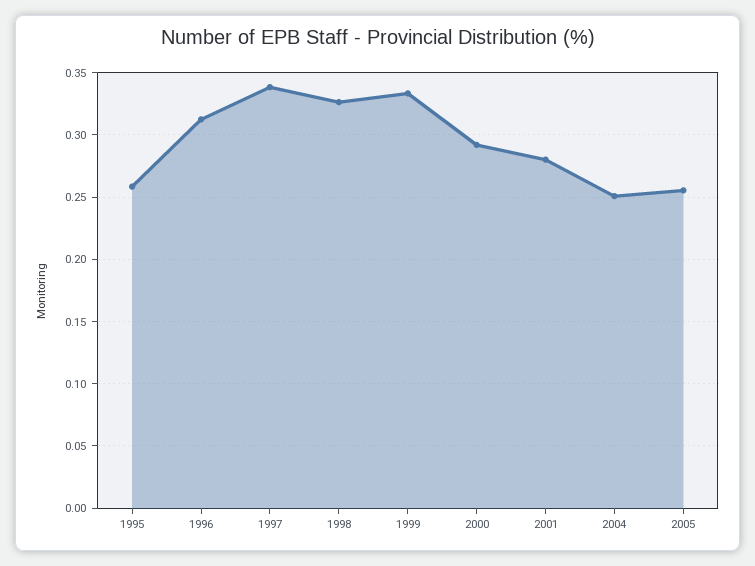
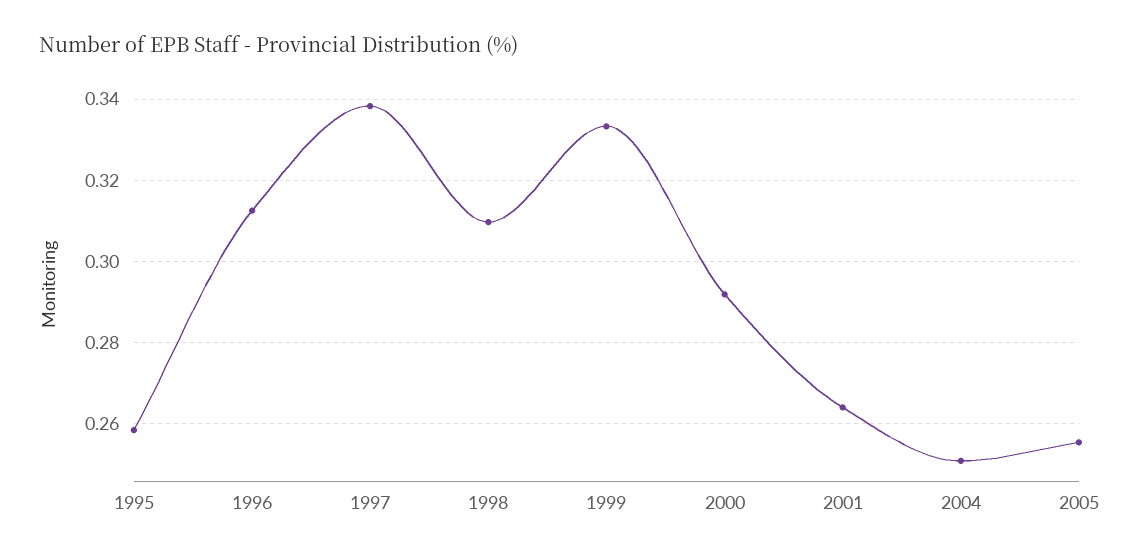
1998: 0.325 -> 0.31
2001: 0.28 -> 0.264

